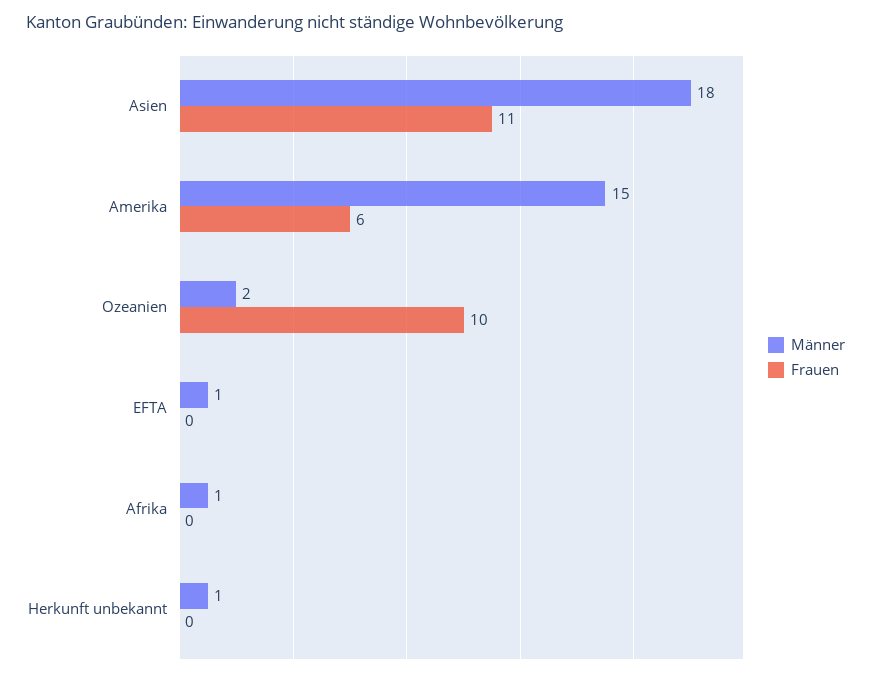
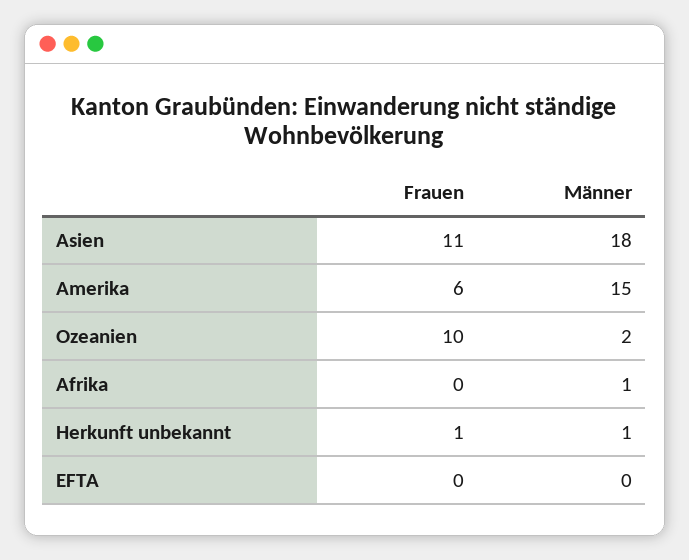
Männer, EFTA: 1 -> 0
Frauen, Herkunft unbekannt: 0 -> 1

